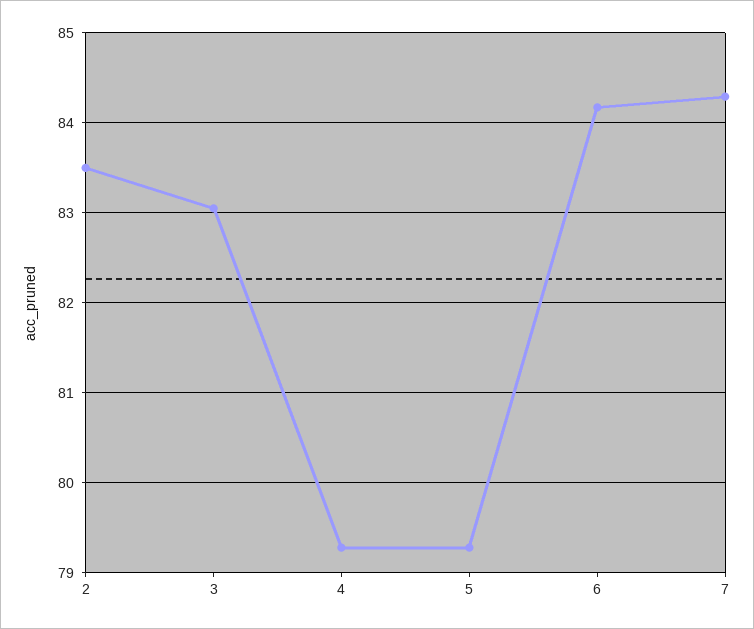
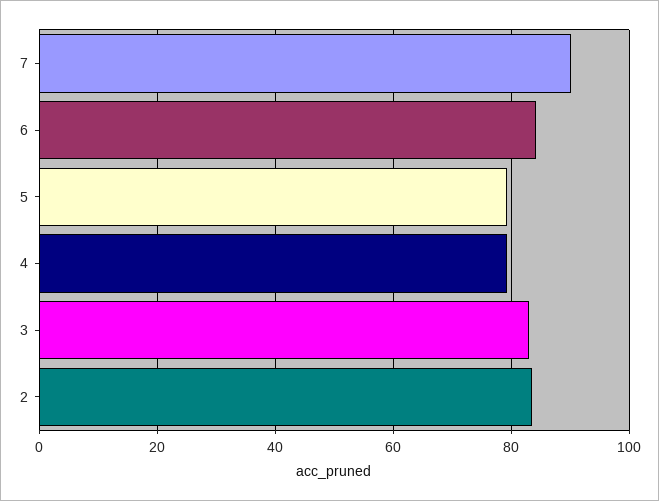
7: 84.3 -> 90

